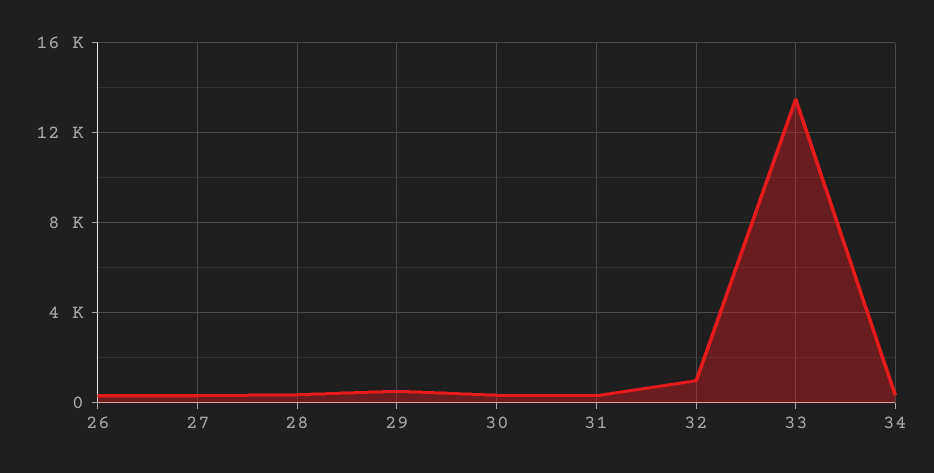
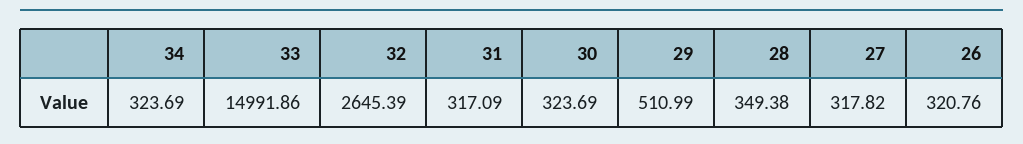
32: 1000 -> 2645.39
33: 13500 -> 14991.86

